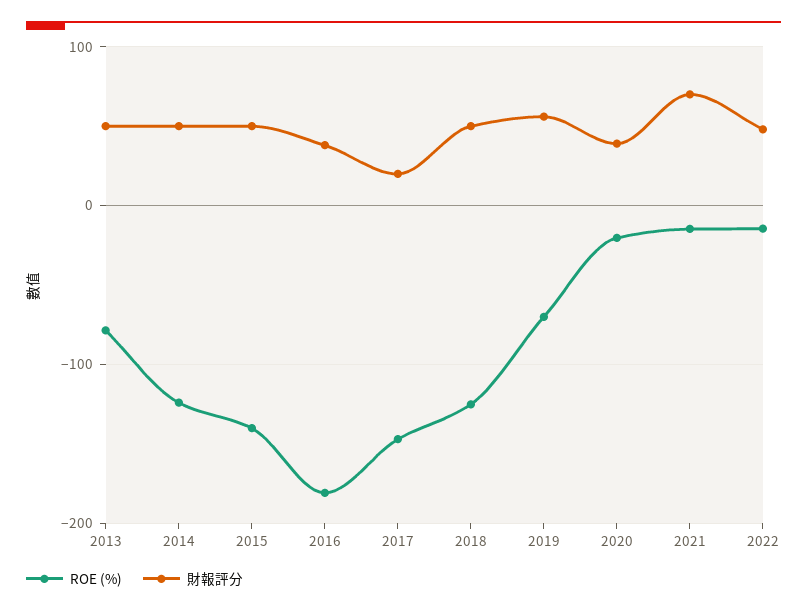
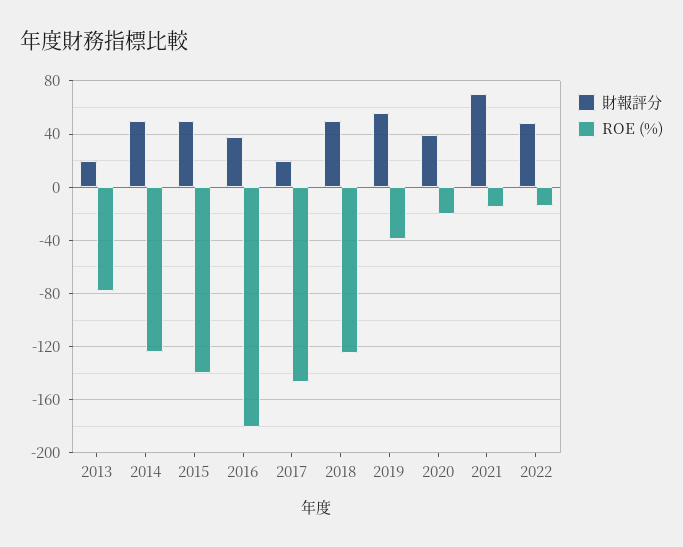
財報評分, 2013: 50 -> 20
ROE (%), 2019: -70 -> -40

